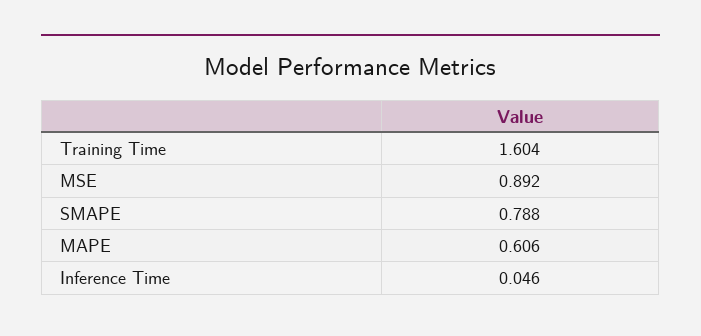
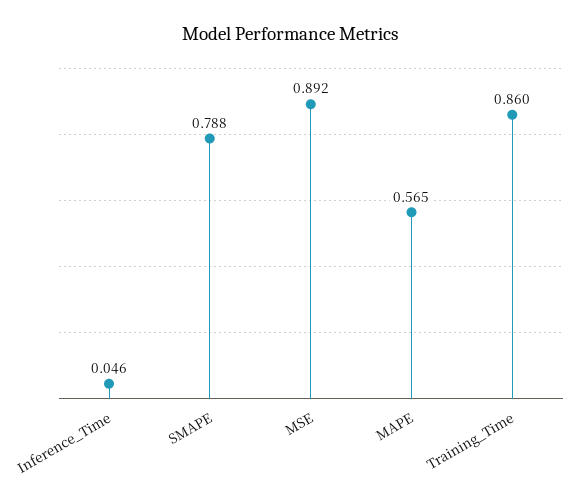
Training Time: 1.604 -> 0.86
MAPE: 0.606 -> 0.565

